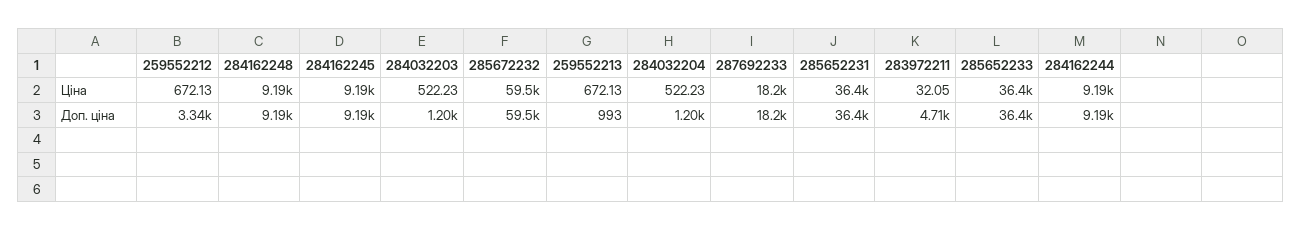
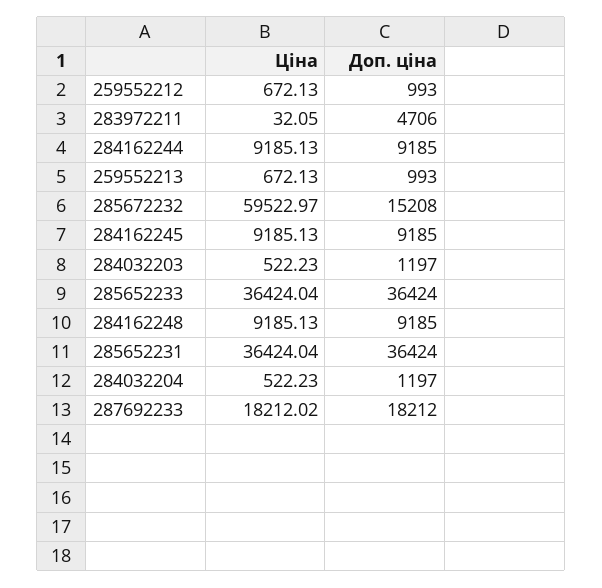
259552212, Доп. ціна: 3340 -> 993
285672232, Доп. ціна: 59500 -> 15208

